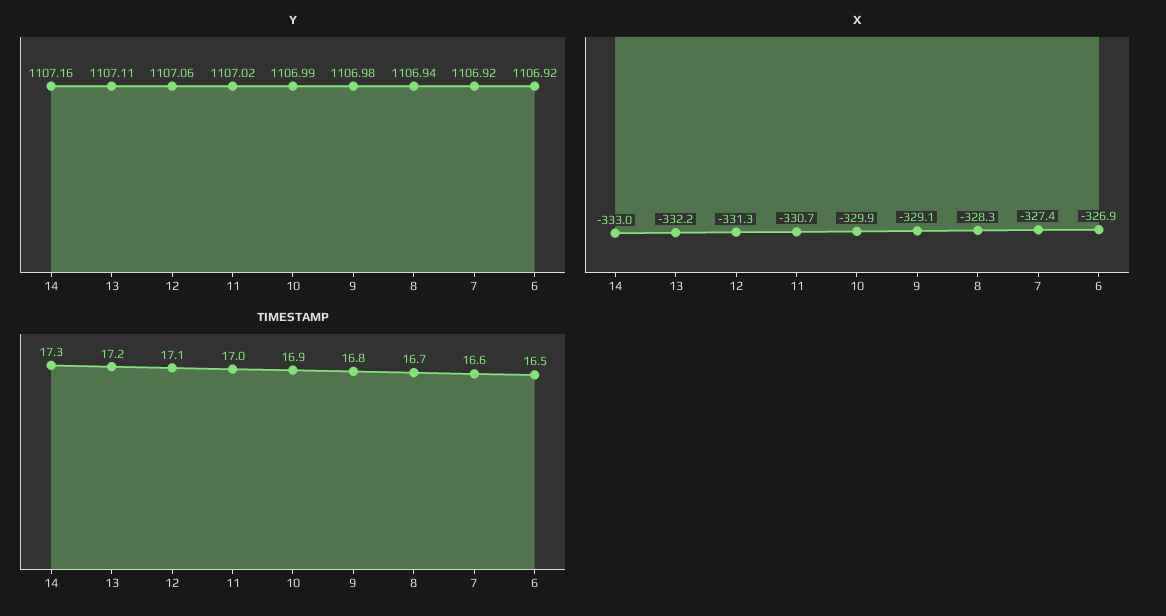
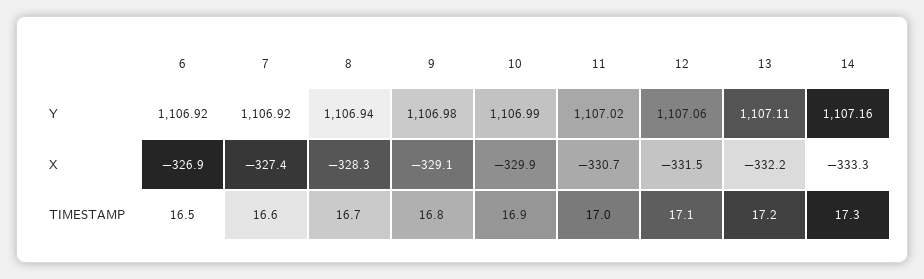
X, 14: -333 -> -333.3
X, 12: -331.3 -> -331.5

